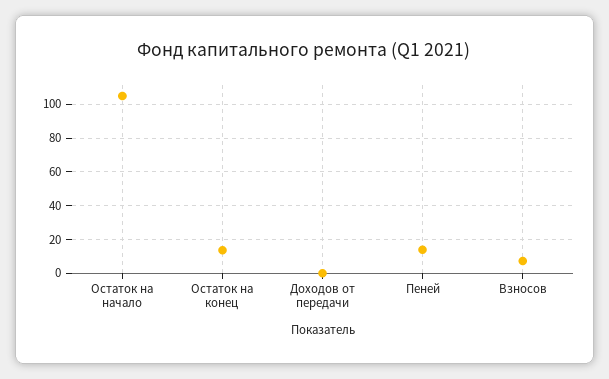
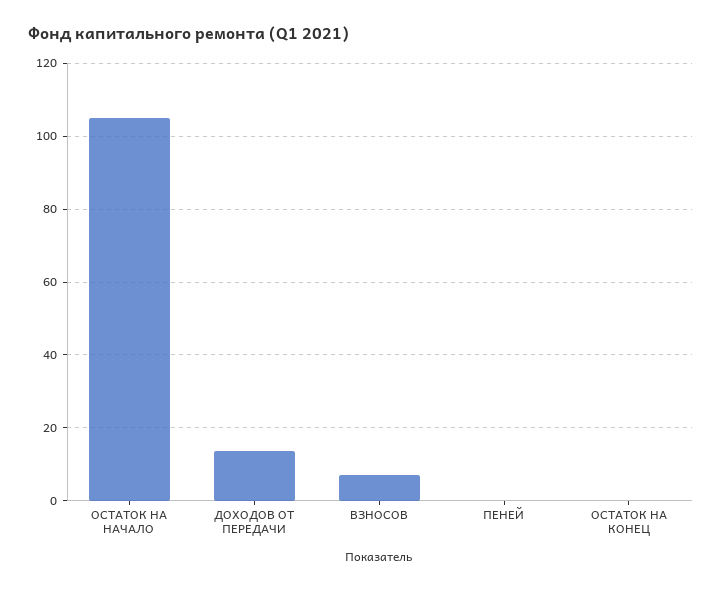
Остаток на конец: 15 -> 0
Доходов от передачи: 0 -> 14
Пеней: 15 -> 0

